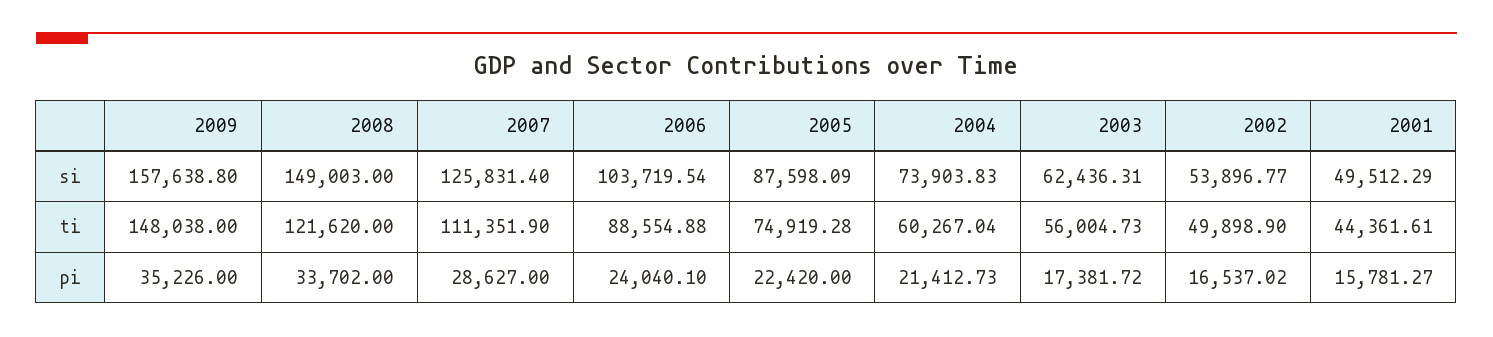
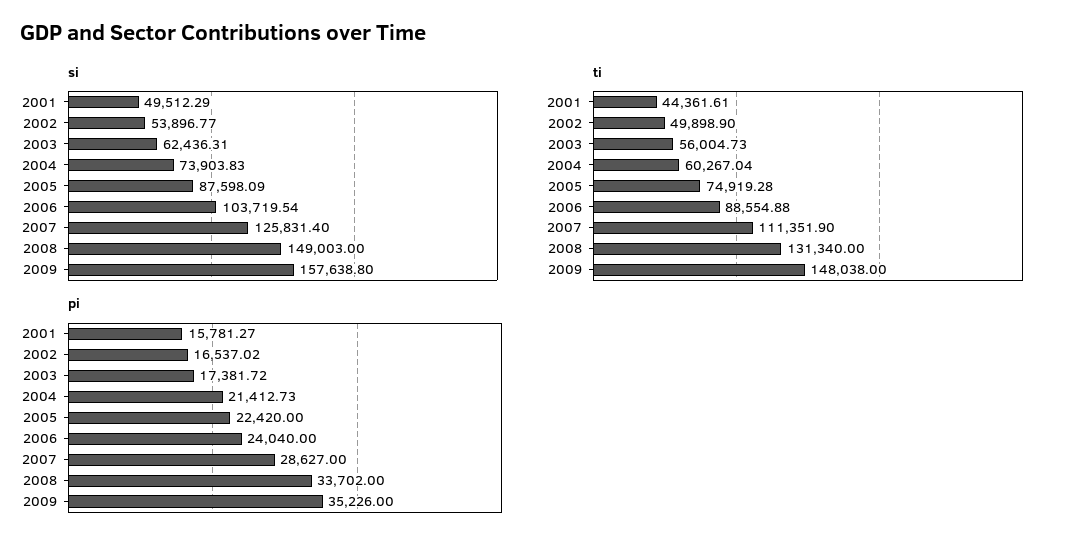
ti, 2008: 121620 -> 131340
pi, 2006: 24040.1 -> 24040

